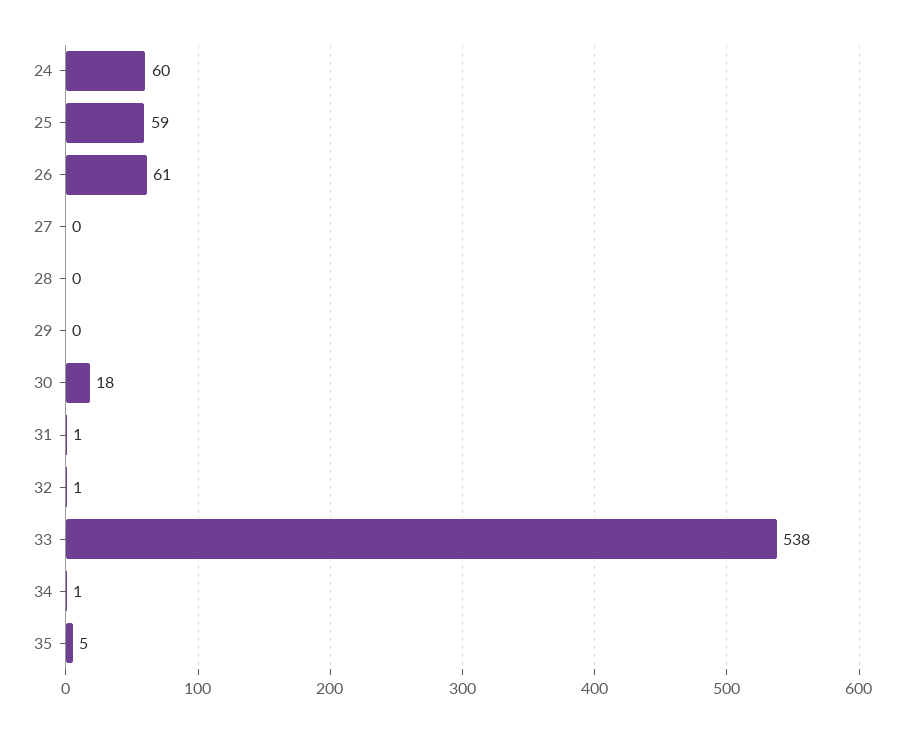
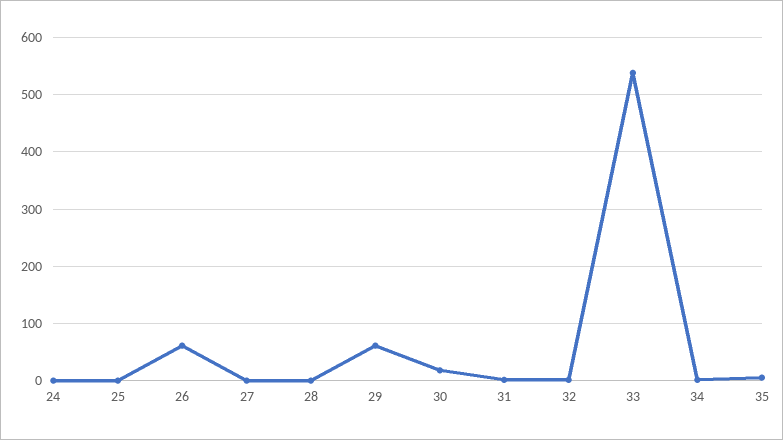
24: 60 -> 0
25: 59 -> 0
29: 0 -> 60

